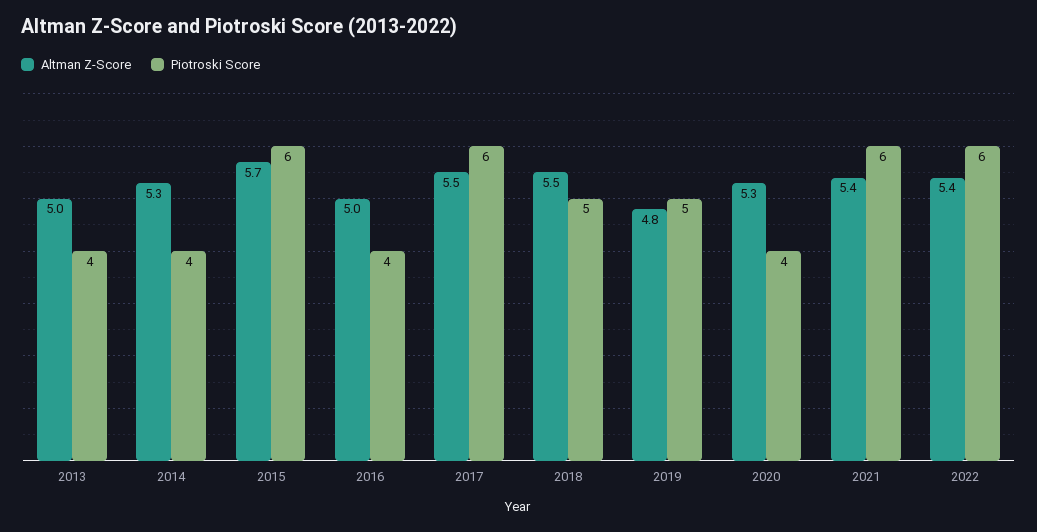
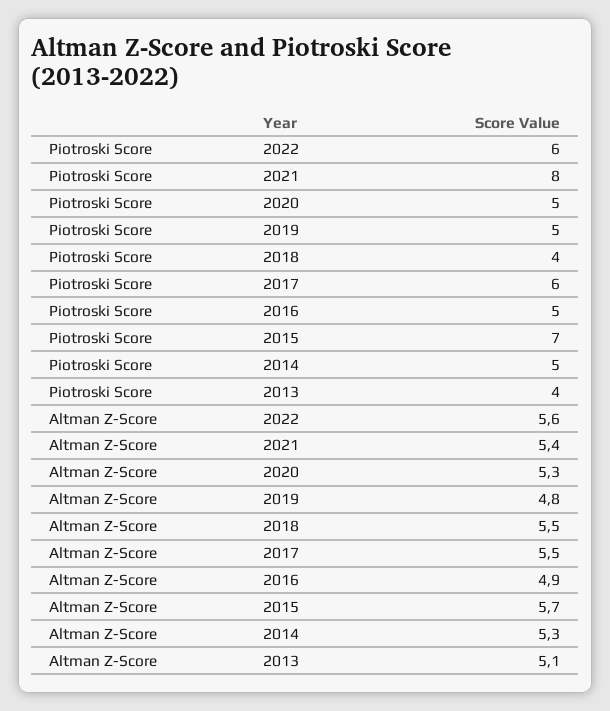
Altman Z-Score, 2013: 5 -> 5.1
Piotroski Score, 2014: 4 -> 5
Piotroski Score, 2015: 6 -> 7
Altman Z-Score, 2016: 5 -> 4.9
Piotroski Score, 2016: 4 -> 5
Piotroski Score, 2018: 5 -> 4
Piotroski Score, 2020: 4 -> 5
Piotroski Score, 2021: 6 -> 8
Altman Z-Score, 2022: 5.4 -> 5.6

